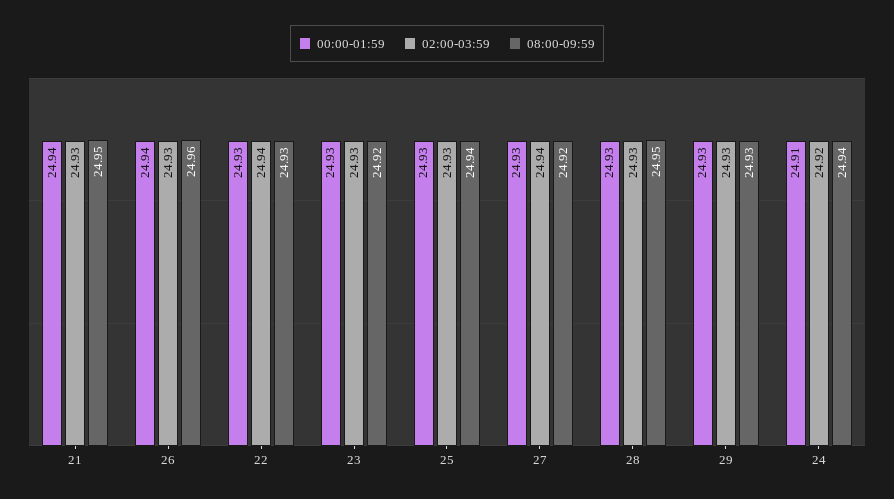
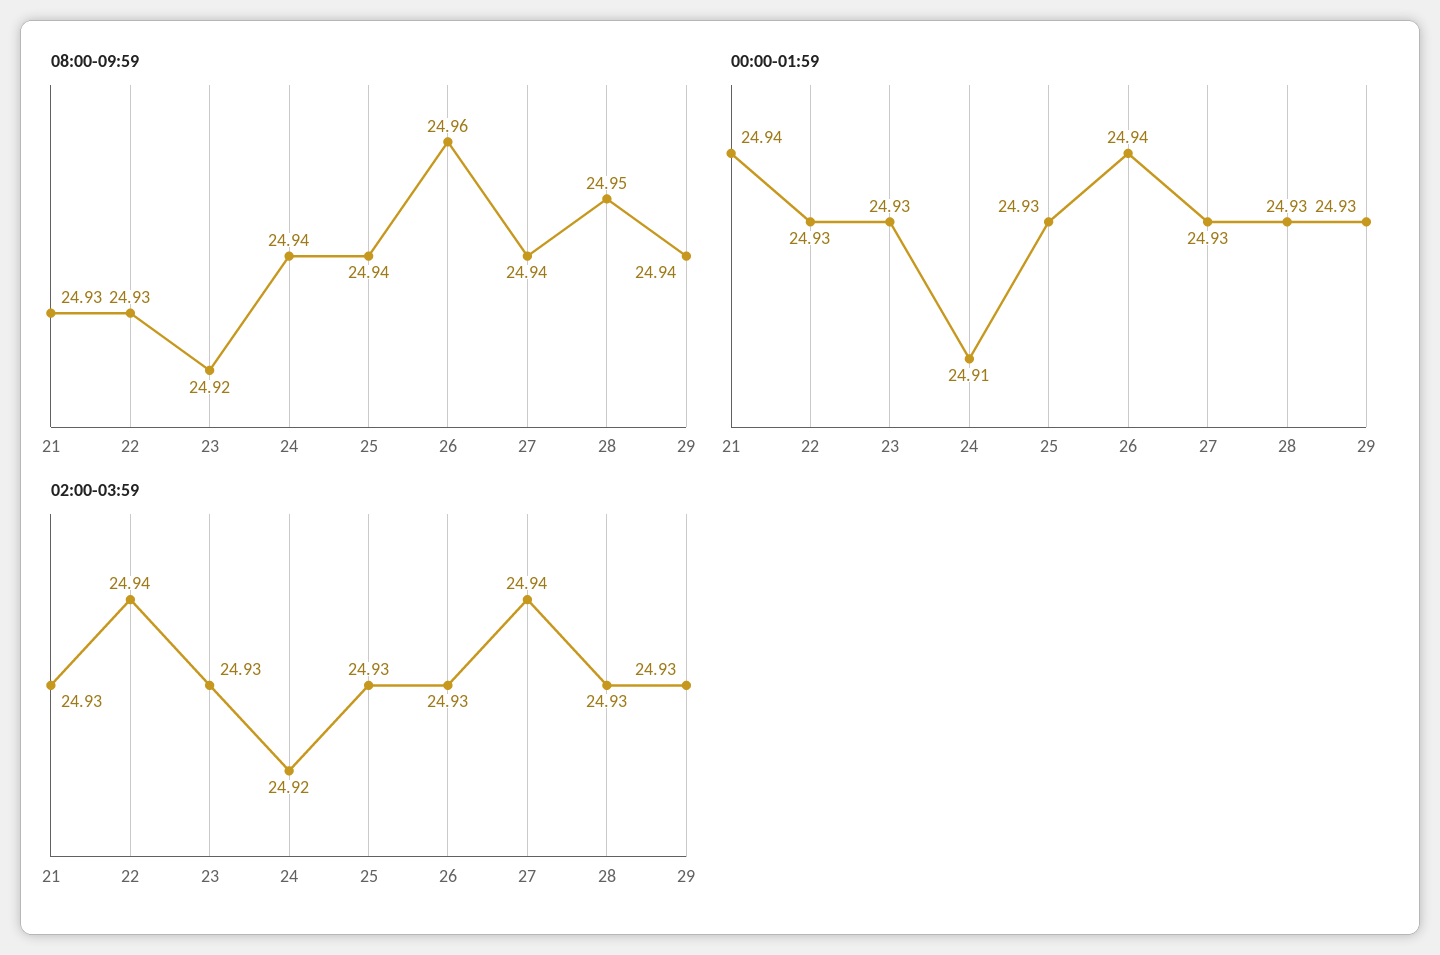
08:00-09:59, 21: 24.95 -> 24.93
08:00-09:59, 27: 24.92 -> 24.94
08:00-09:59, 29: 24.93 -> 24.94

